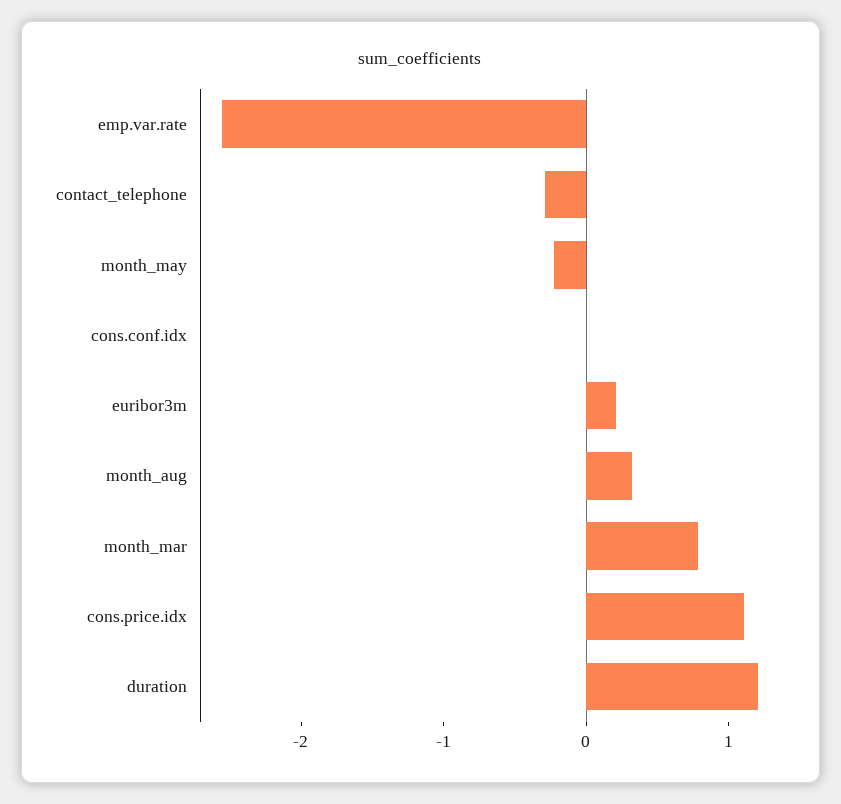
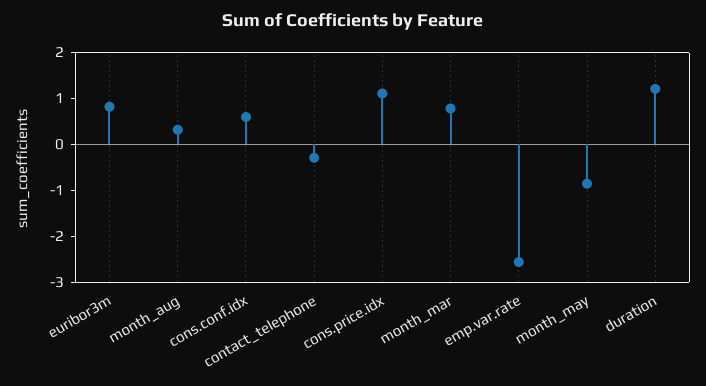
month_may: -0.2 -> -0.8
cons.conf.idx: 0 -> 0.6
euribor3m: 0.2 -> 0.8

